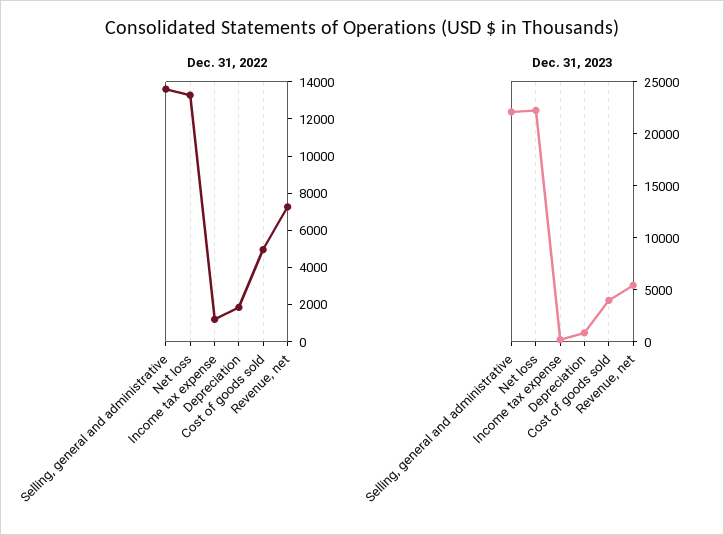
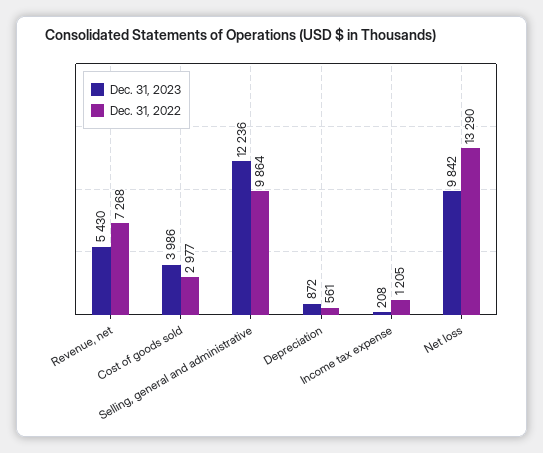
Dec. 31, 2022, Selling, general and administrative: 13500 -> 9864
Dec. 31, 2022, Depreciation: 2000 -> 561
Dec. 31, 2022, Cost of goods sold: 5000 -> 2977
Dec. 31, 2023, Selling, general and administrative: 22000 -> 12236
Dec. 31, 2023, Net loss: 22000 -> 9842

